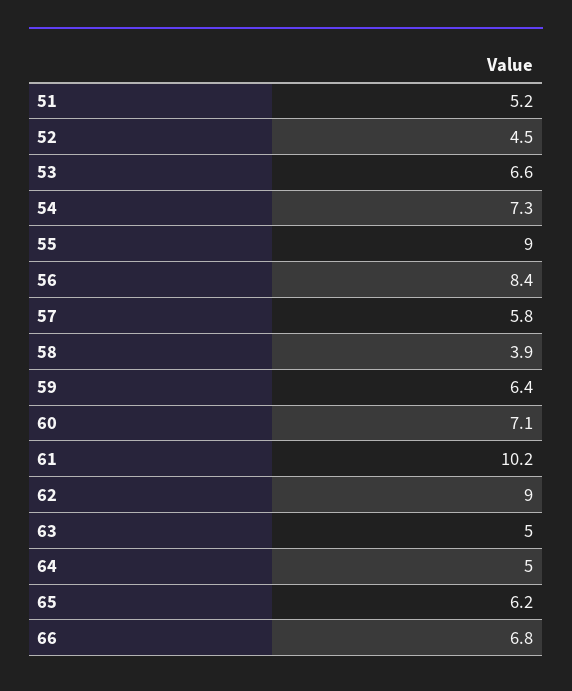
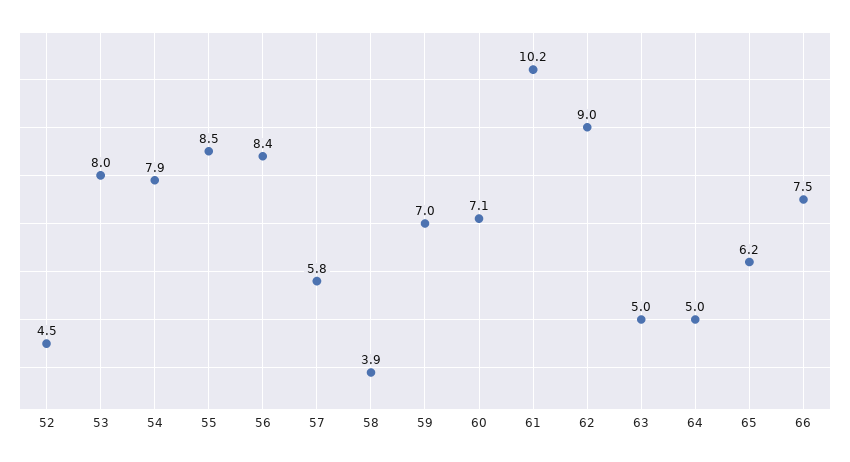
51: 5.2 -> none
53: 6.6 -> 8
54: 7.3 -> 7.9
55: 9 -> 8.5
59: 6.4 -> 7
66: 6.8 -> 7.5

